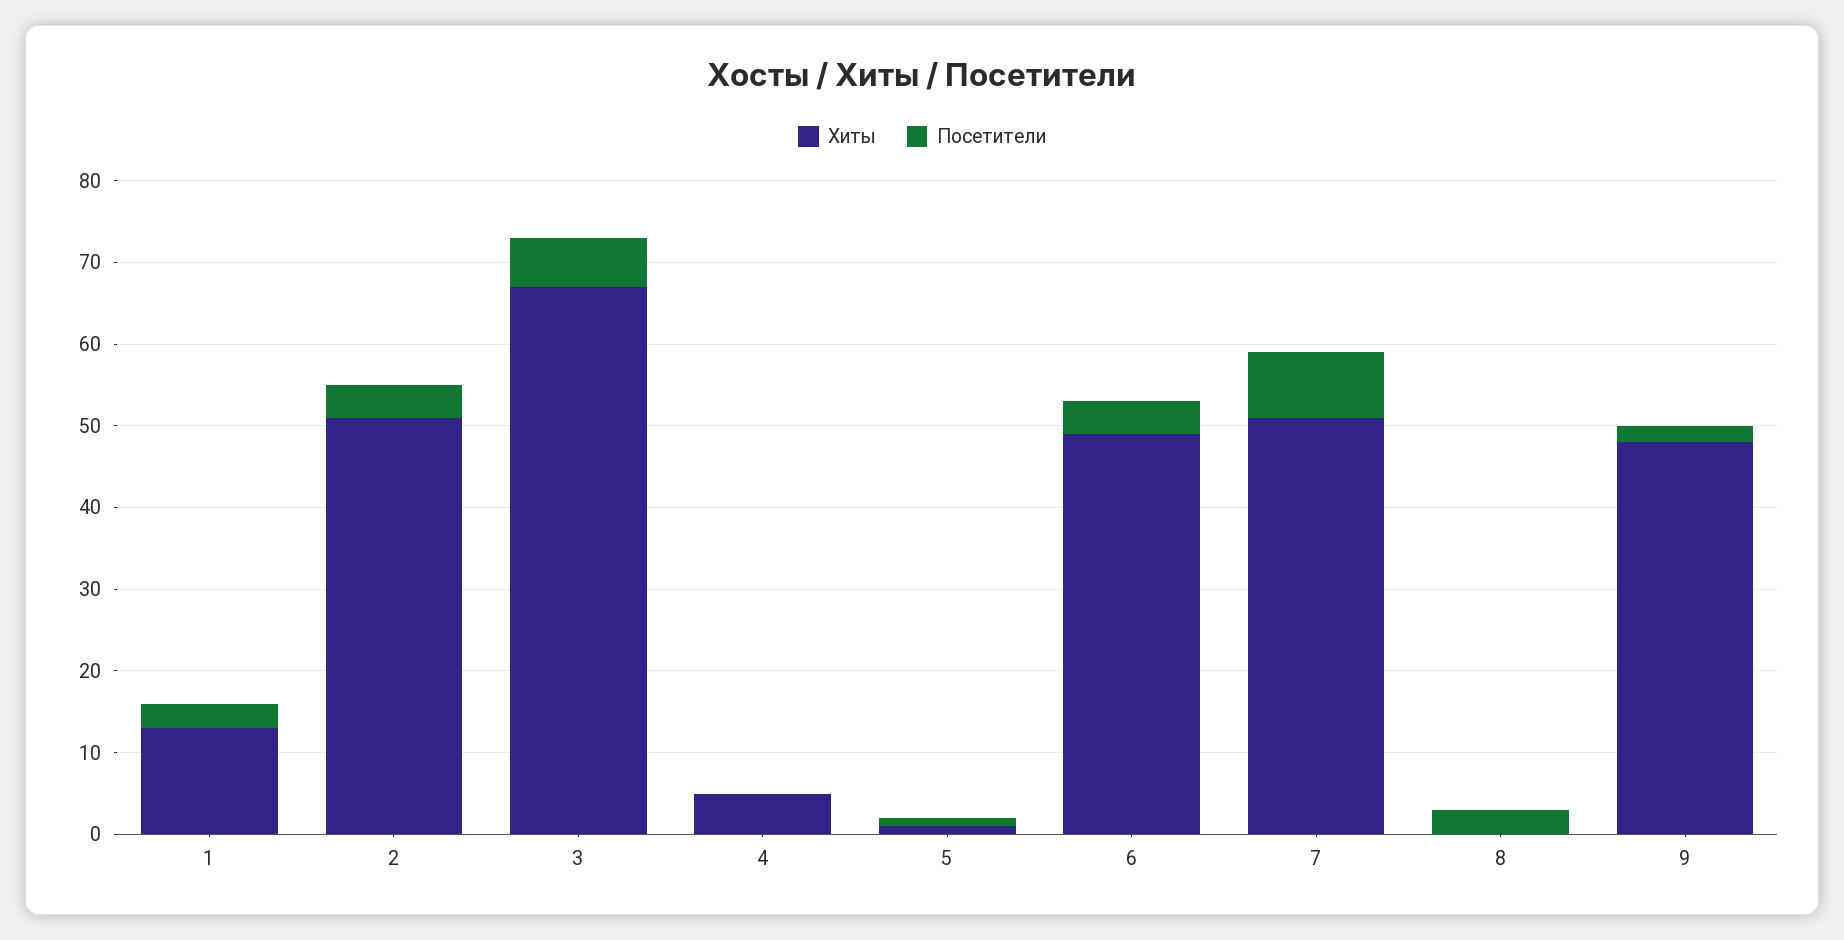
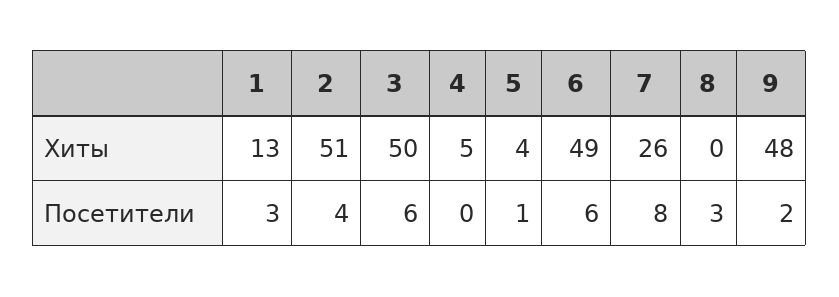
Хиты, 3: 67 -> 50
Хиты, 5: 1 -> 4
Посетители, 6: 4 -> 6
Хиты, 7: 51 -> 26

